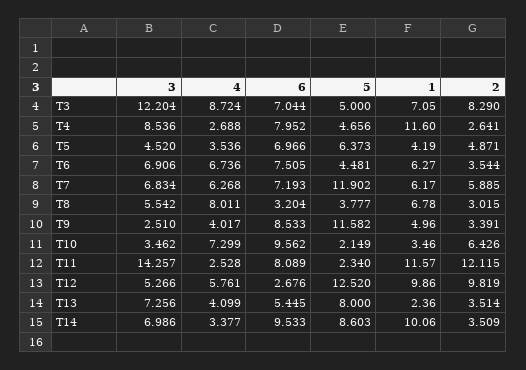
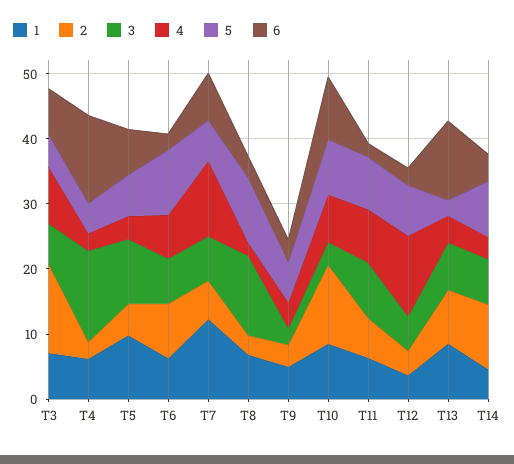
3, T3: 12.204 -> 6
2, T3: 8.29 -> 14
3, T4: 8.536 -> 14
6, T4: 7.952 -> 14
1, T4: 11.6 -> 6
3, T5: 4.52 -> 10
1, T5: 4.19 -> 10
6, T6: 7.505 -> 2
5, T6: 4.481 -> 10
2, T6: 3.544 -> 8
4, T7: 6.268 -> 12
5, T7: 11.902 -> 6
1, T7: 6.17 -> 12
3, T8: 5.542 -> 12
4, T8: 8.011 -> 2
5, T8: 3.777 -> 10
6, T9: 8.533 -> 4
5, T9: 11.582 -> 6
5, T10: 2.149 -> 8
1, T10: 3.46 -> 8
2, T10: 6.426 -> 12
3, T11: 14.257 -> 8
4, T11: 2.528 -> 8
6, T11: 8.089 -> 2
5, T11: 2.34 -> 8
1, T11: 11.57 -> 6
2, T11: 12.115 -> 6
4, T12: 5.761 -> 12
5, T12: 12.52 -> 8
1, T12: 9.86 -> 4
2, T12: 9.819 -> 4
6, T13: 5.445 -> 12
5, T13: 8 -> 2
1, T13: 2.36 -> 8
2, T13: 3.514 -> 8
6, T14: 9.533 -> 4
1, T14: 10.06 -> 4
2, T14: 3.509 -> 10

